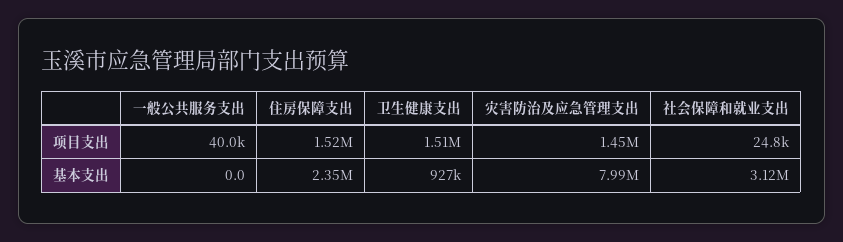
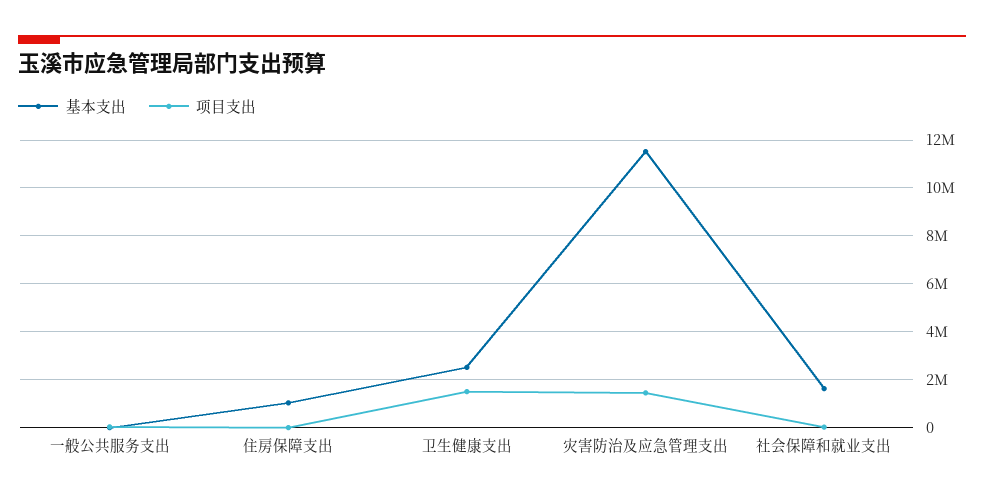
项目支出, 住房保障支出: 1520000 -> 0
基本支出, 住房保障支出: 2350000 -> 1000000
基本支出, 卫生健康支出: 927000 -> 2500000
基本支出, 灾害防治及应急管理支出: 7990000 -> 11500000
基本支出, 社会保障和就业支出: 3120000 -> 1500000

